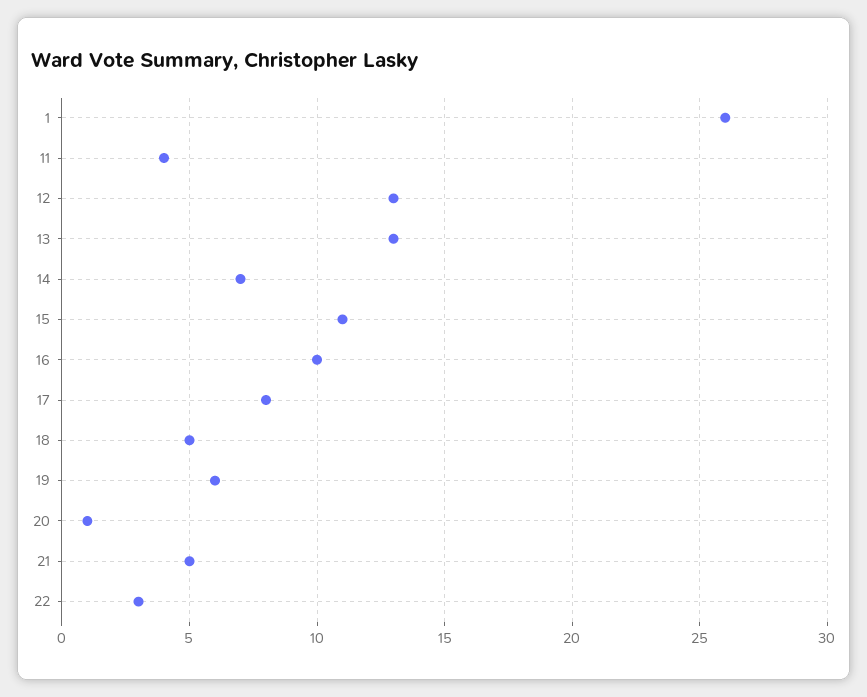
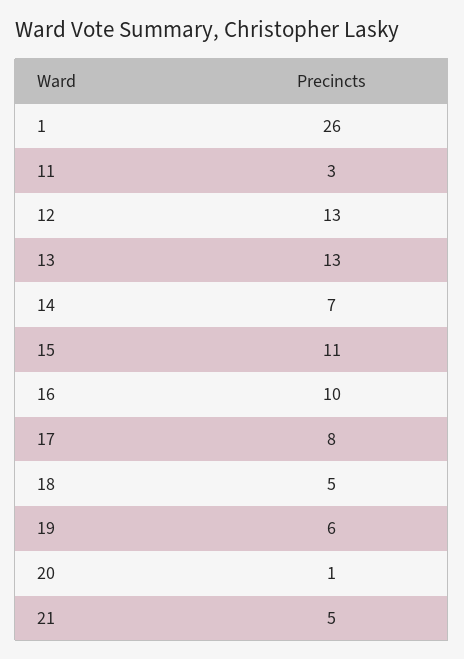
11: 4 -> 3
22: 3 -> none

